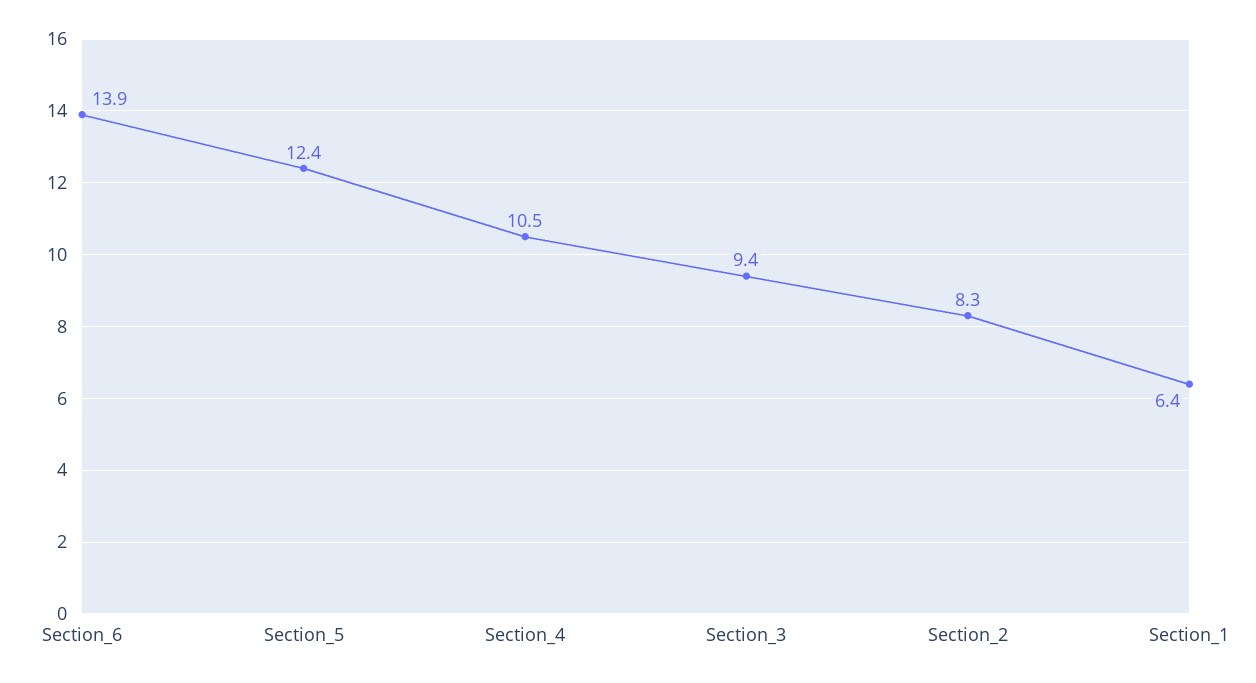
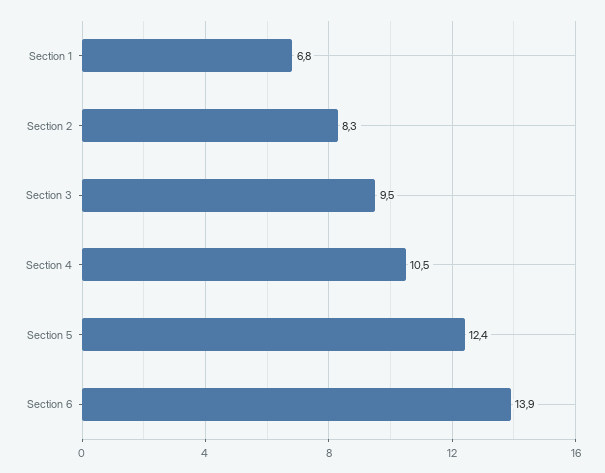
Section_3: 9.4 -> 9.5
Section_1: 6.4 -> 6.8

